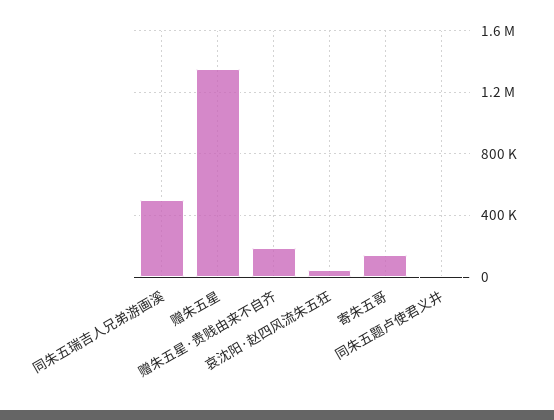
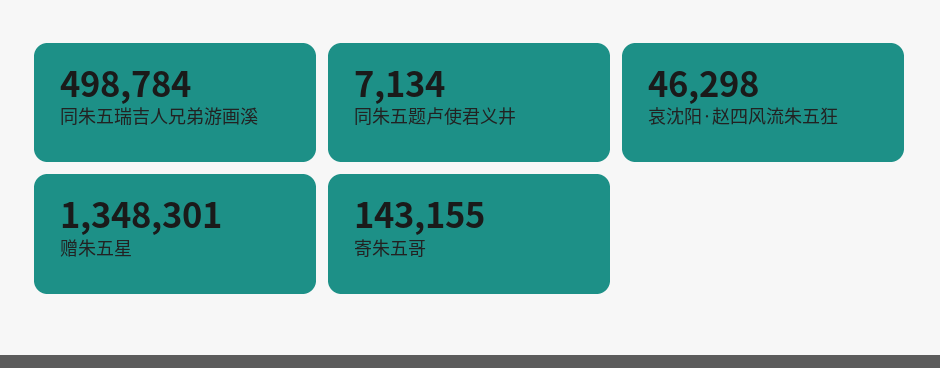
赠朱五星·贵贱由来不自齐: 200000 -> none

